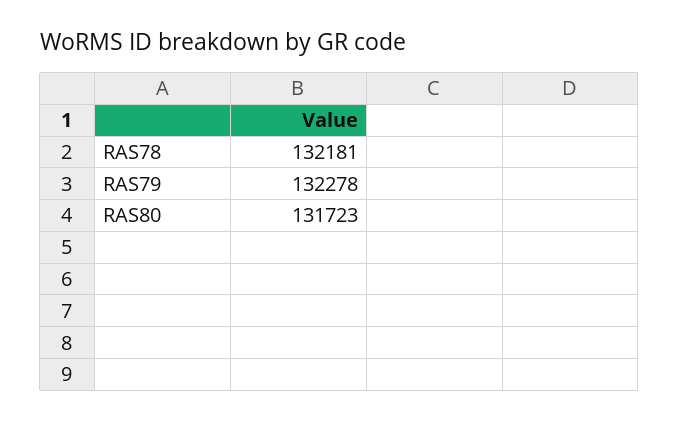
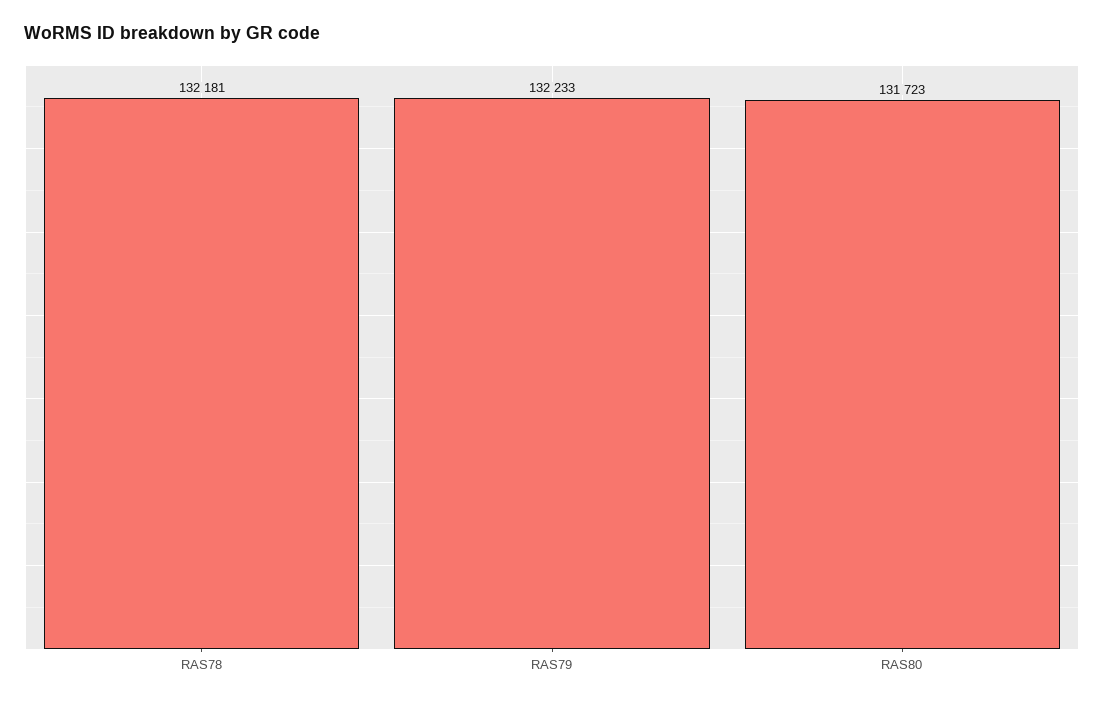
RAS79: 132278 -> 132233

